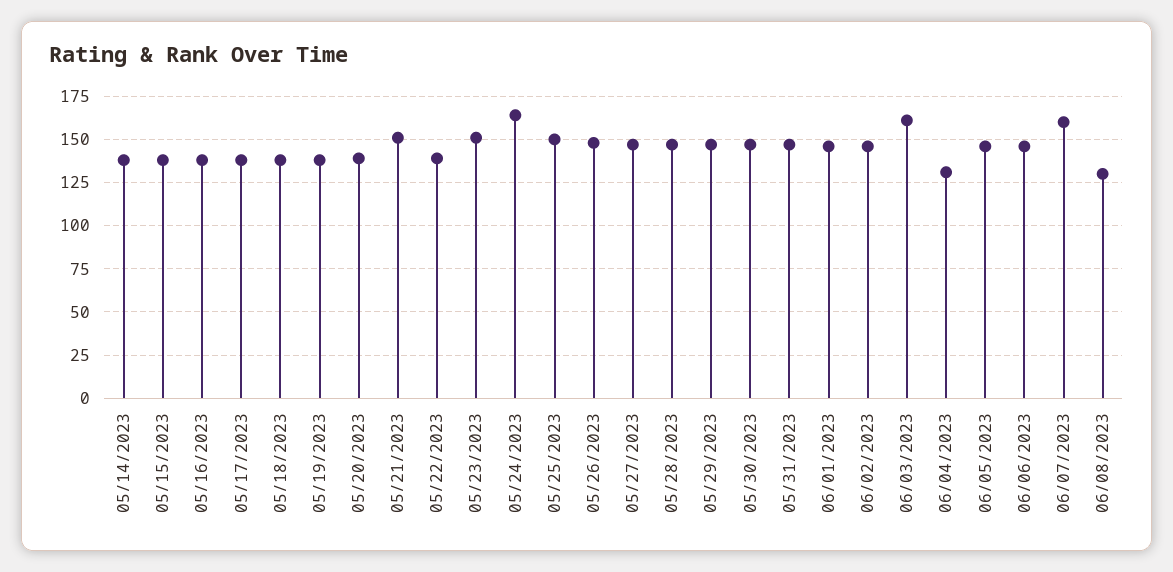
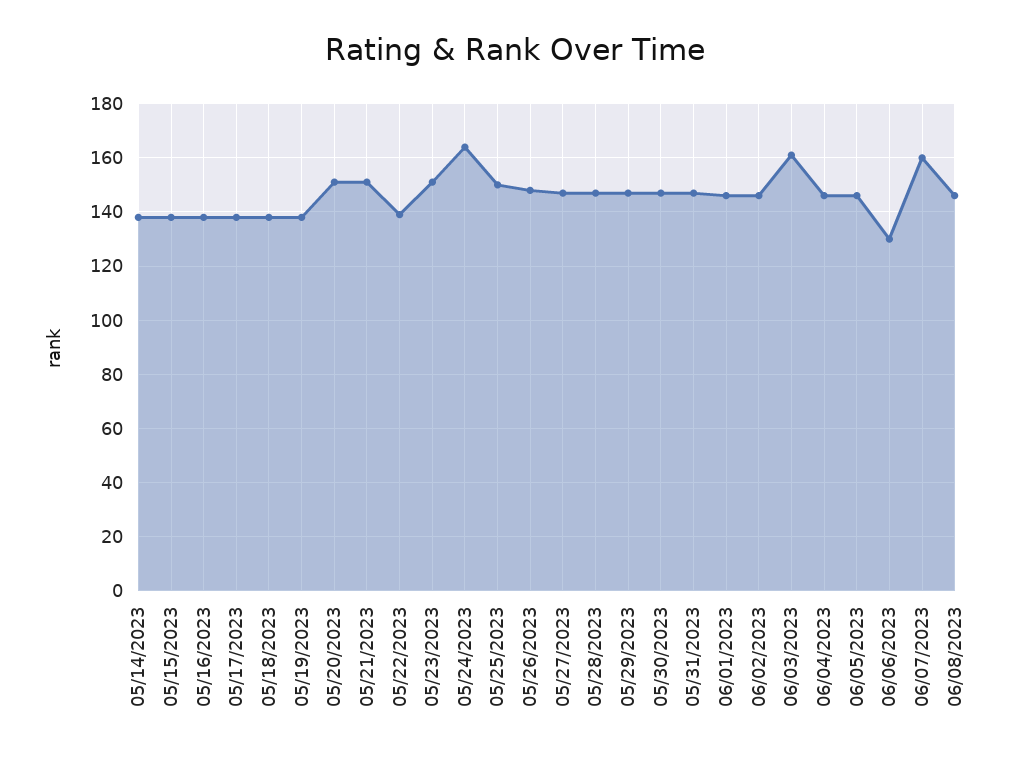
05/20/2023: 140 -> 150
06/04/2023: 130 -> 145
06/06/2023: 145 -> 130
06/08/2023: 130 -> 145

